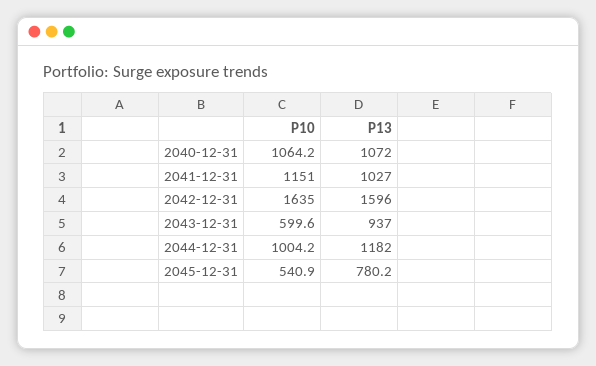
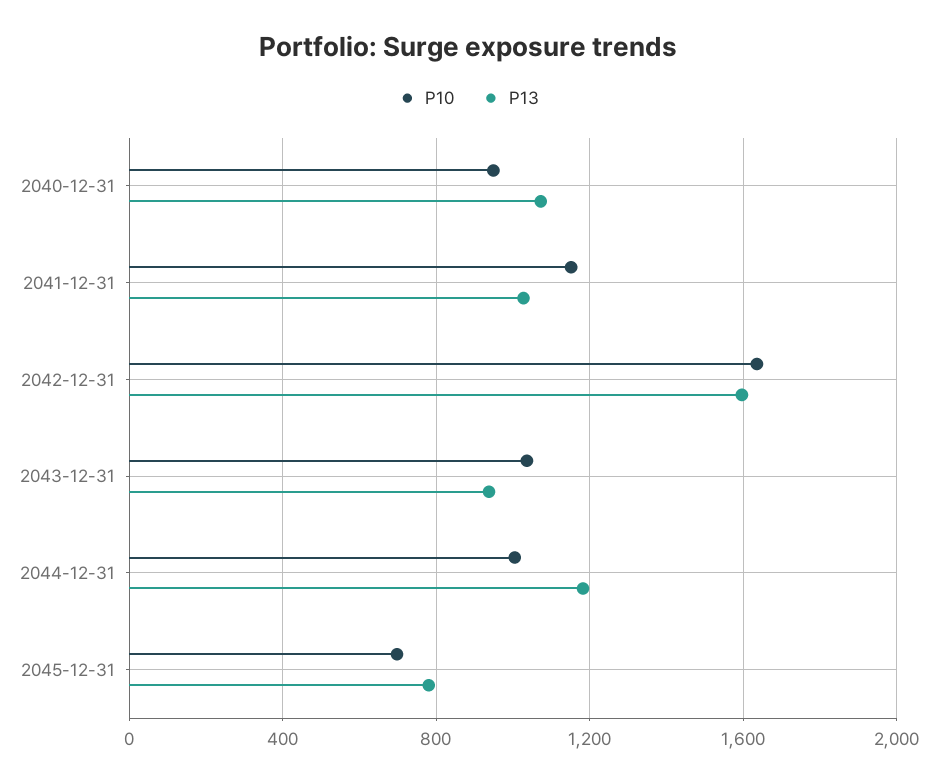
P10, 2040-12-31: 1064.2 -> 950
P10, 2043-12-31: 599.6 -> 1050
P10, 2045-12-31: 540.9 -> 700

